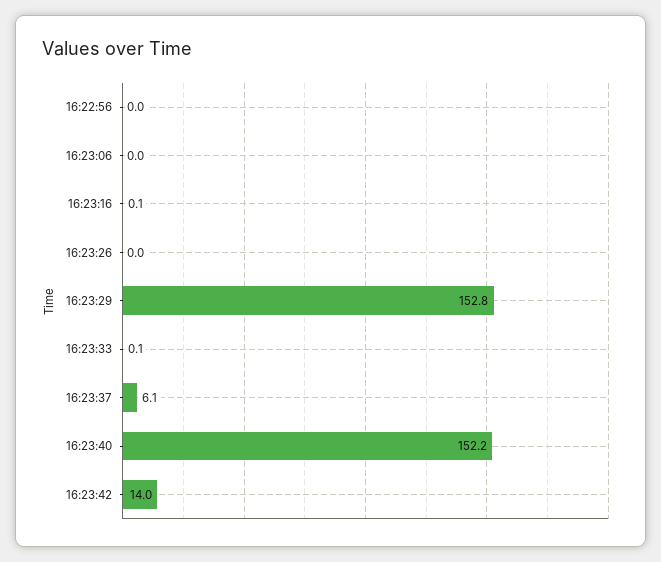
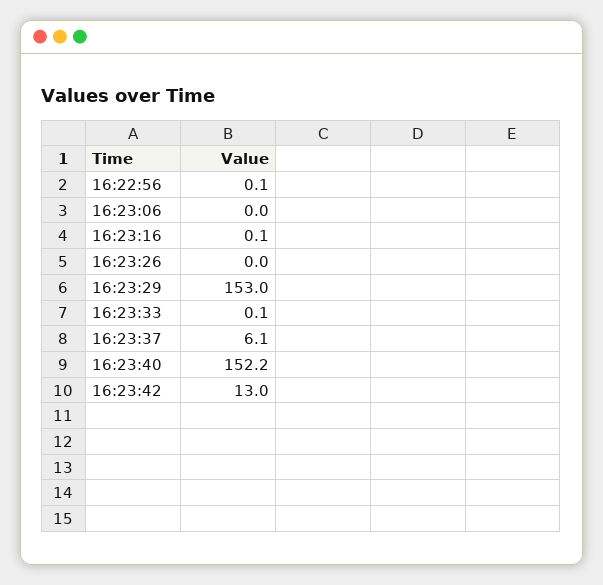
16:22:56: 0 -> 0.1
16:23:29: 152.8 -> 153
16:23:42: 14 -> 13

